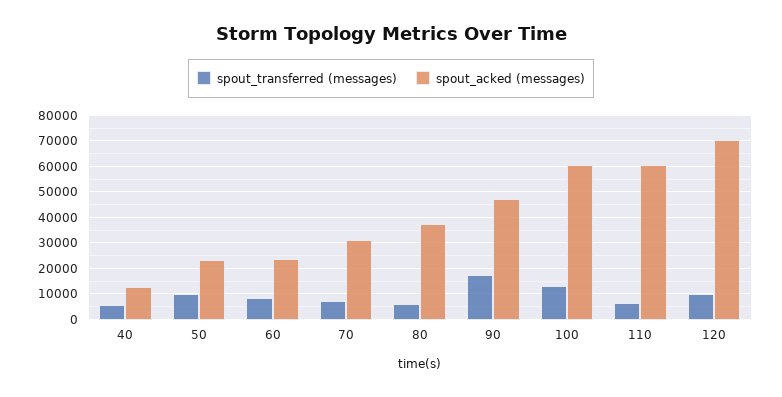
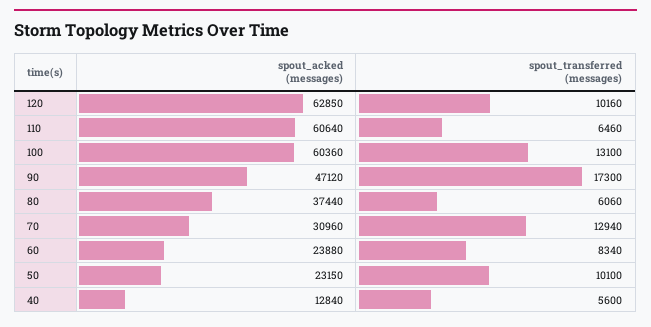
spout_transferred (messages), 70: 7500 -> 12940
spout_acked (messages), 120: 70000 -> 62850

